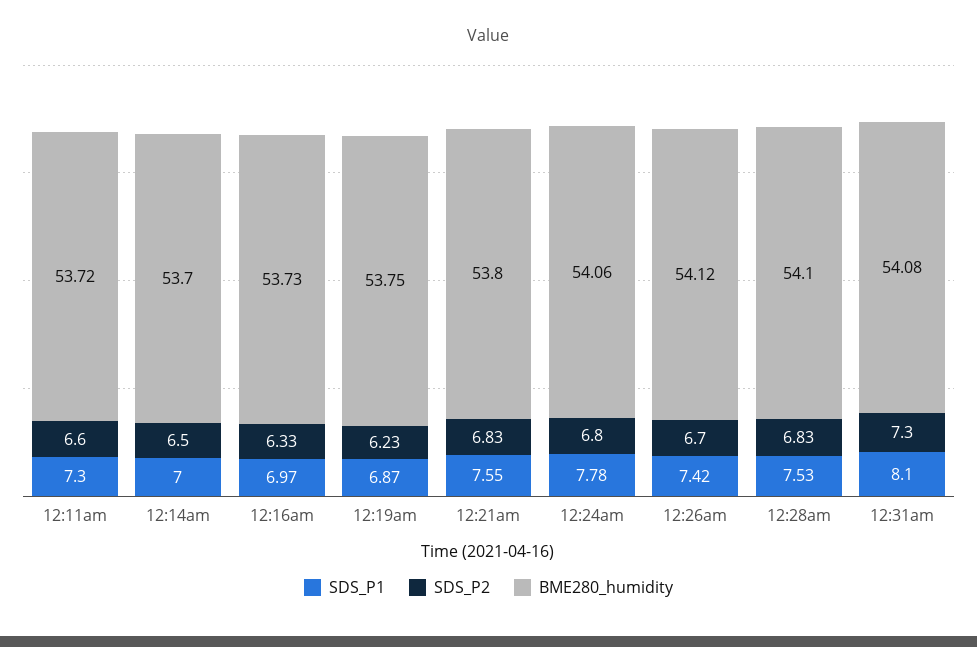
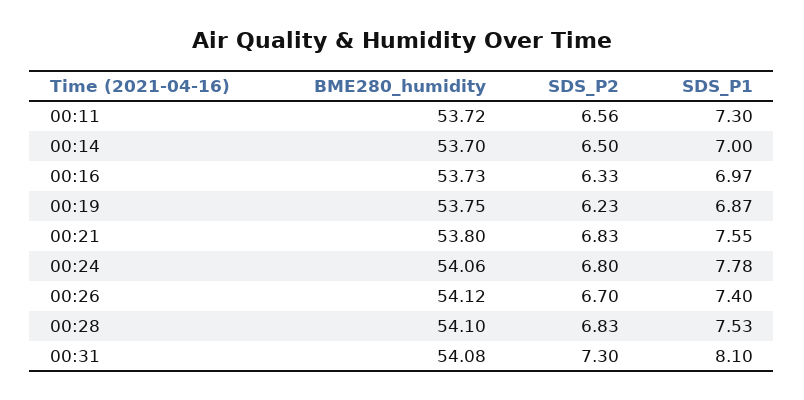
SDS_P2, 12:11am: 6.6 -> 6.56
SDS_P1, 12:26am: 7.42 -> 7.4

